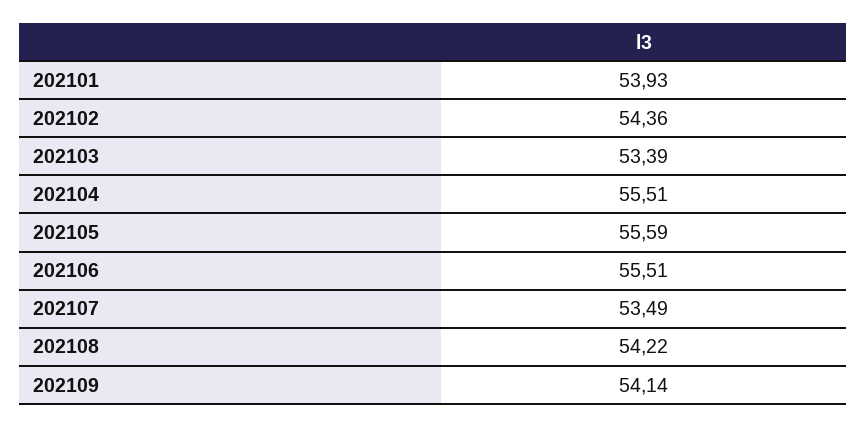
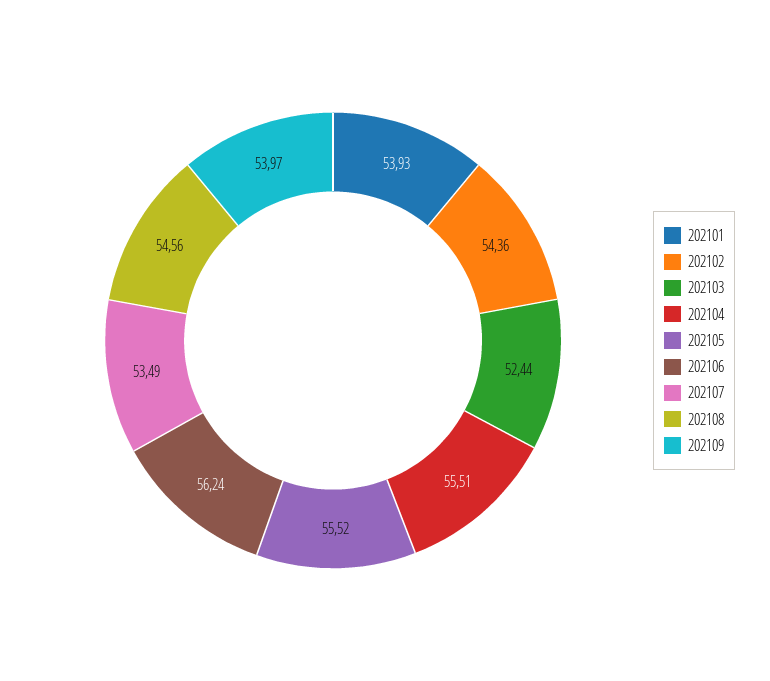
202103: 53.39 -> 52.44
202105: 55.59 -> 55.52
202106: 55.51 -> 56.24
202108: 54.22 -> 54.56
202109: 54.14 -> 53.97

